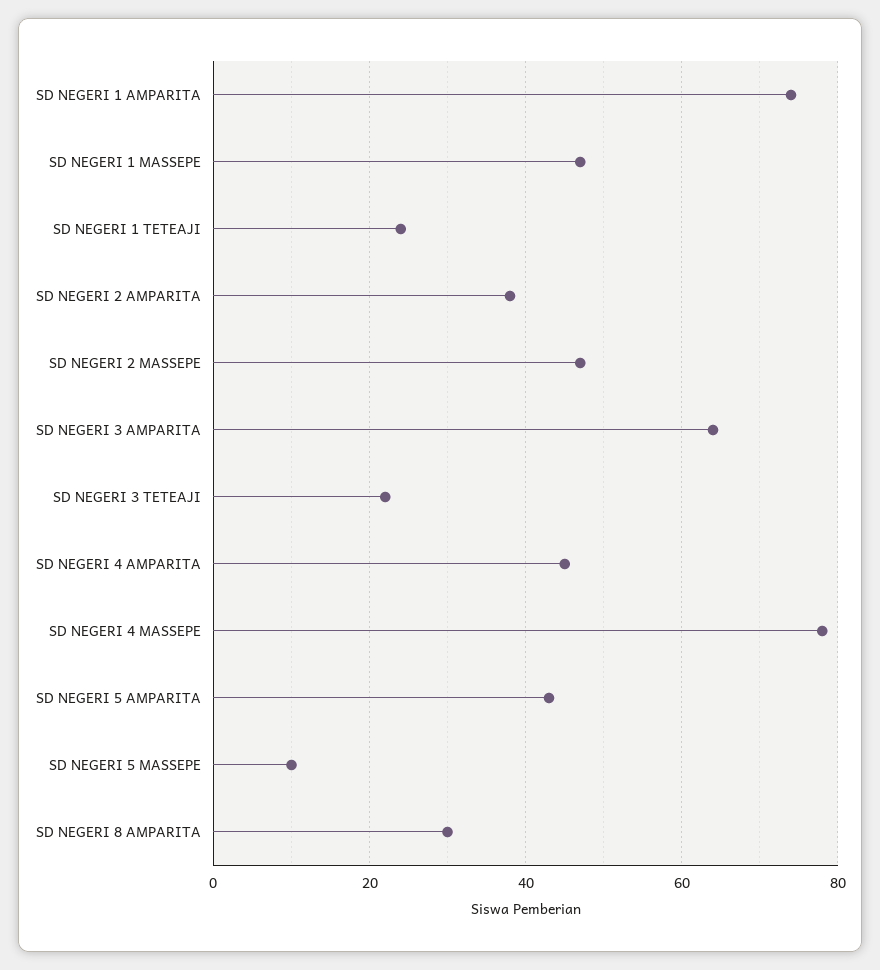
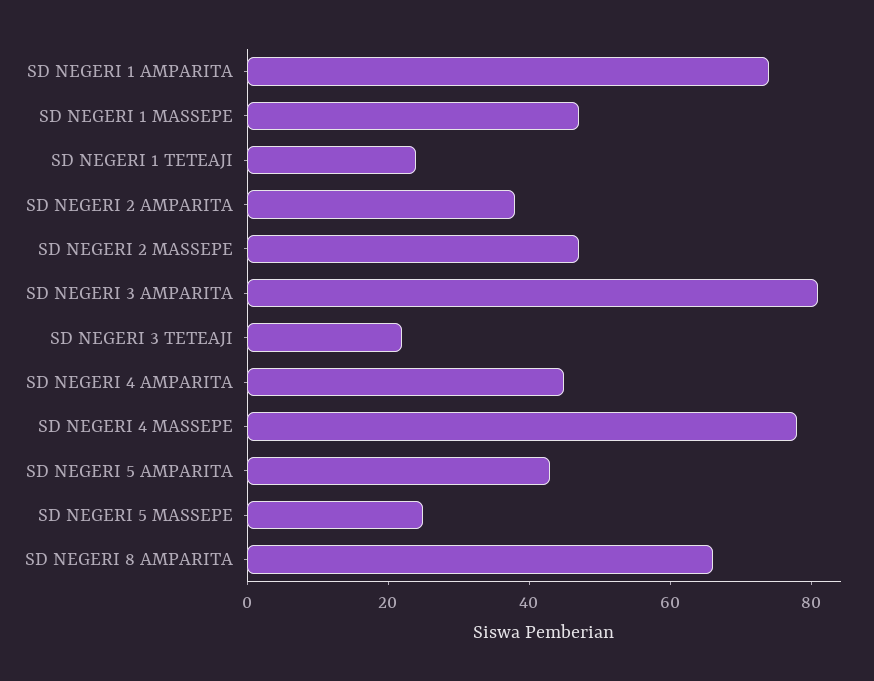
SD NEGERI 3 AMPARITA: 65 -> 80
SD NEGERI 5 MASSEPE: 10 -> 25
SD NEGERI 8 AMPARITA: 30 -> 65

